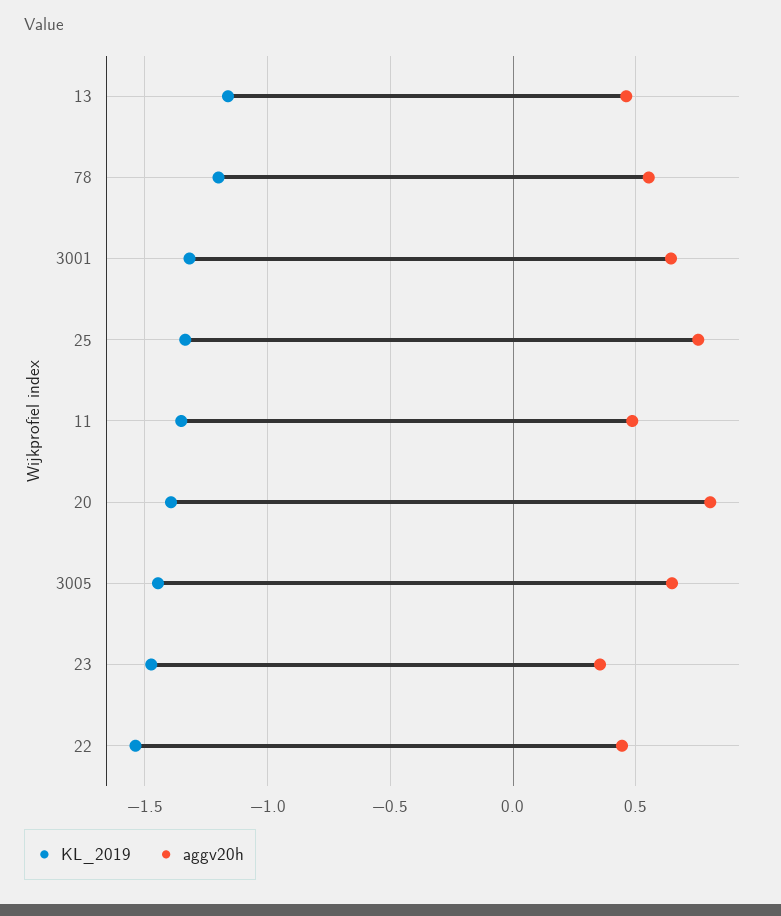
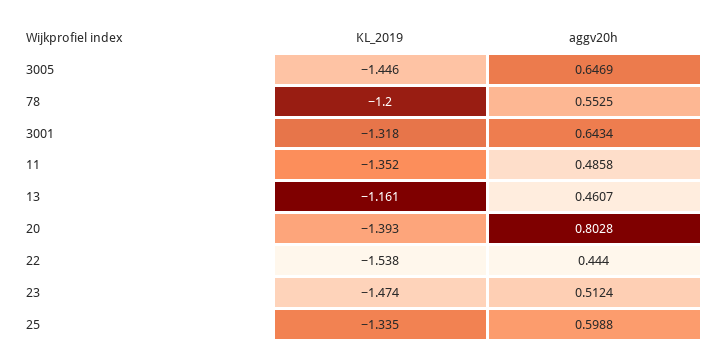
aggv20h, 25: 0.75 -> 0.5988
aggv20h, 23: 0.35 -> 0.5124

